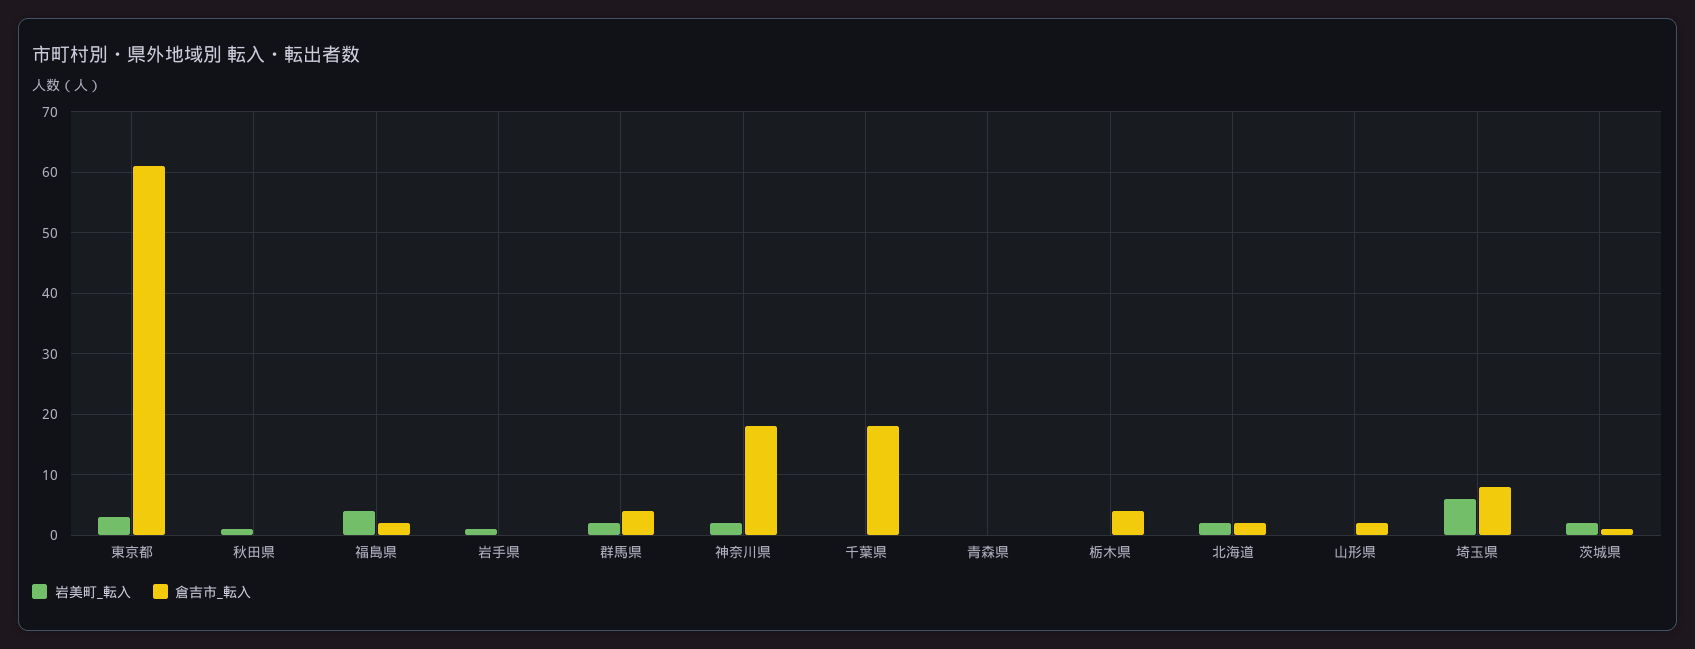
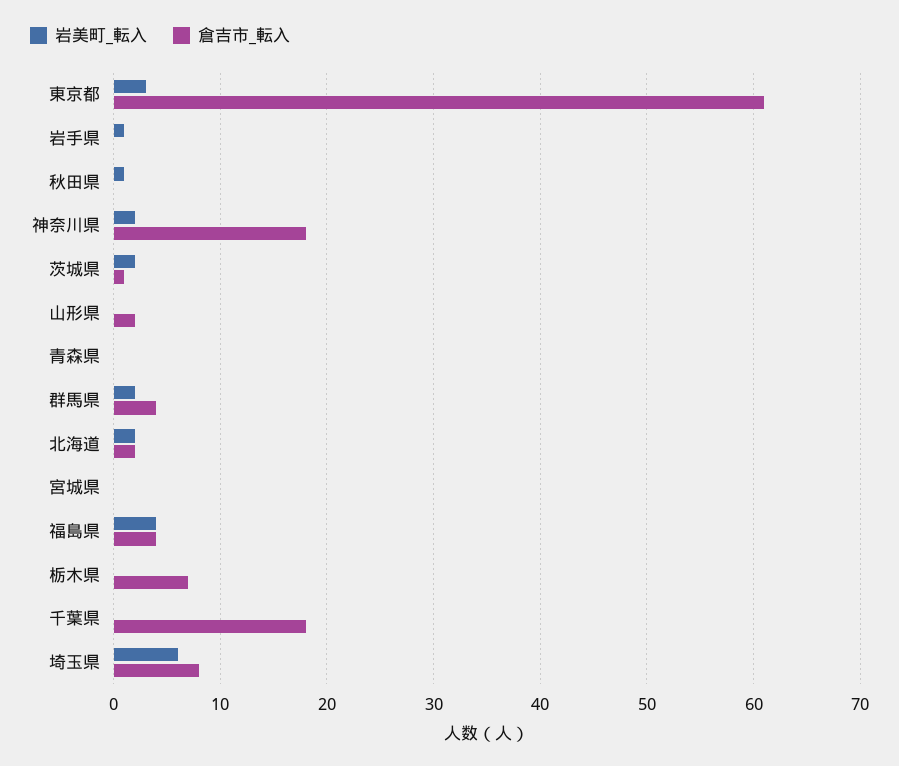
倉吉市_転入, 福島県: 2 -> 4
倉吉市_転入, 栃木県: 4 -> 7
岩美町_転入, 宮城県: none -> 0
倉吉市_転入, 宮城県: none -> 0

